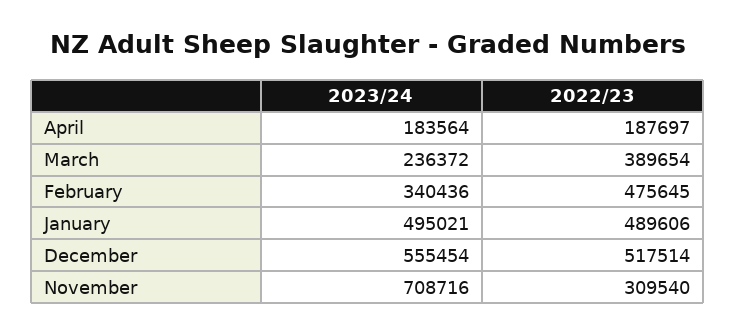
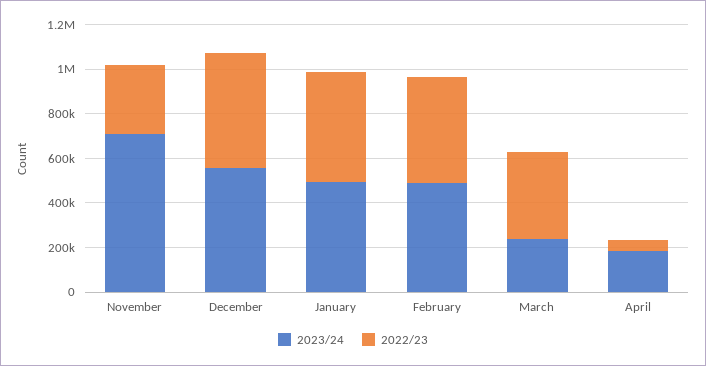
2022/23, April: 187697 -> 50000
2023/24, February: 340436 -> 500000

